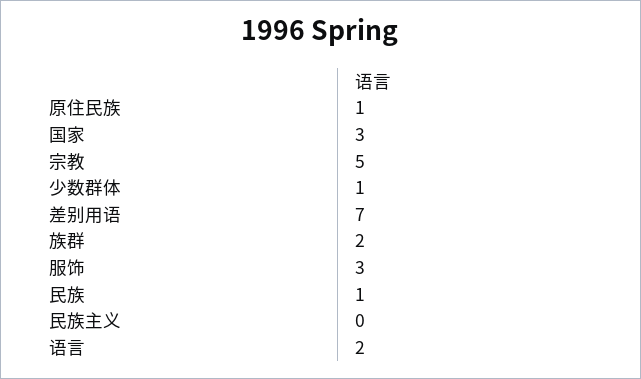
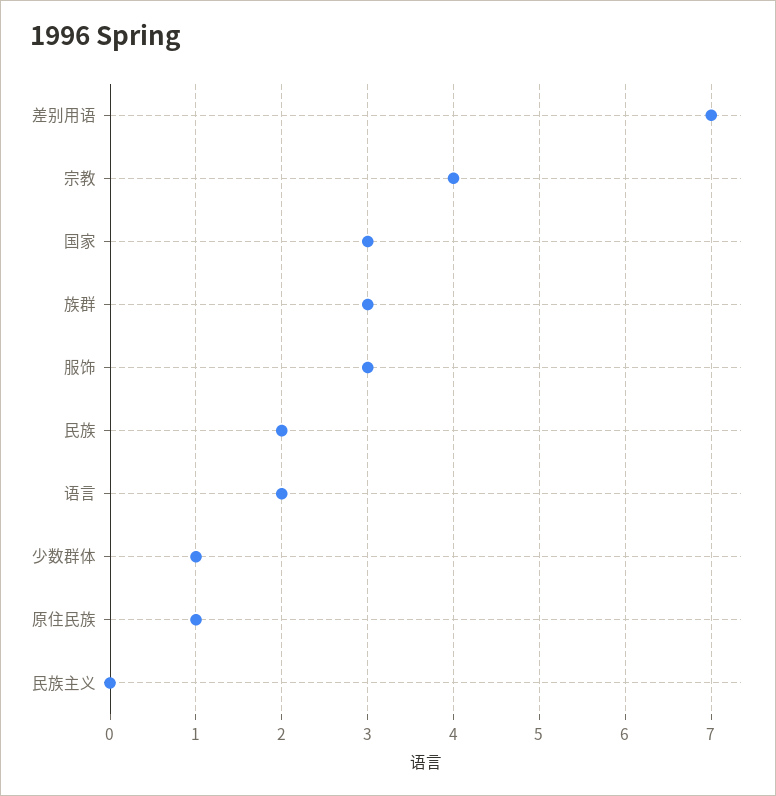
宗教: 5 -> 4
族群: 2 -> 3
民族: 1 -> 2

